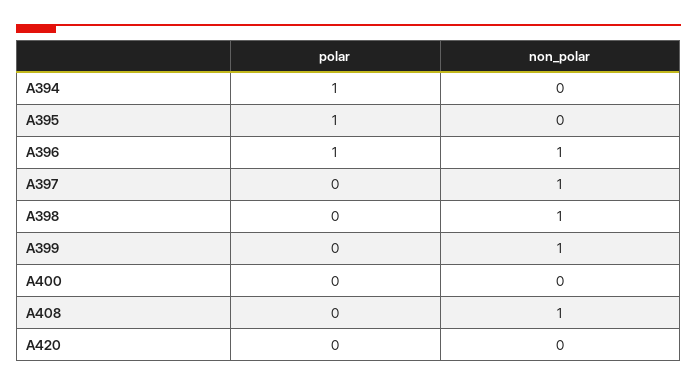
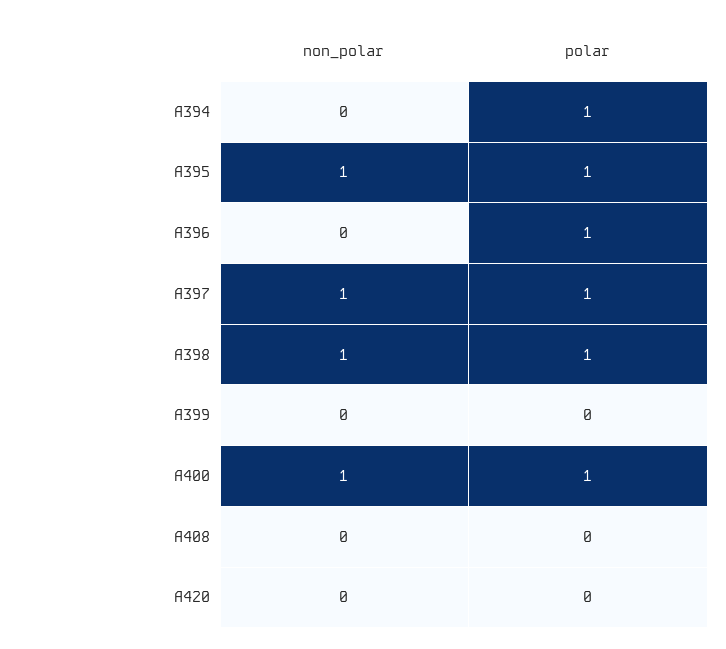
non_polar, A395: 0 -> 1
non_polar, A396: 1 -> 0
polar, A397: 0 -> 1
polar, A398: 0 -> 1
non_polar, A399: 1 -> 0
polar, A400: 0 -> 1
non_polar, A400: 0 -> 1
non_polar, A408: 1 -> 0

